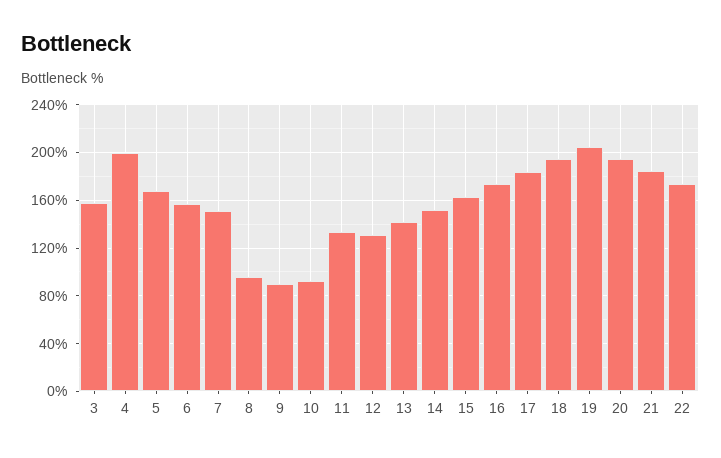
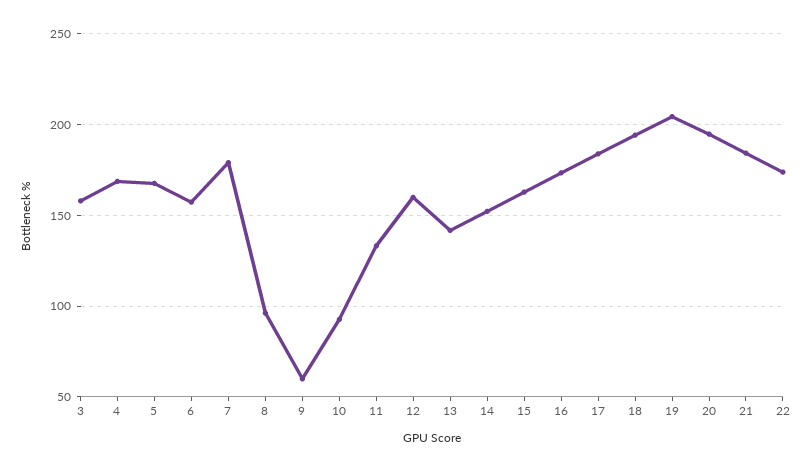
4: 200 -> 170
7: 150 -> 180
9: 90 -> 60
12: 130 -> 160

